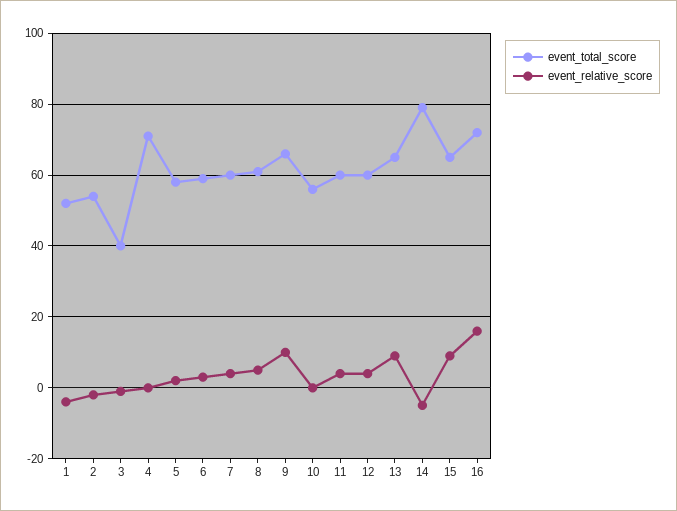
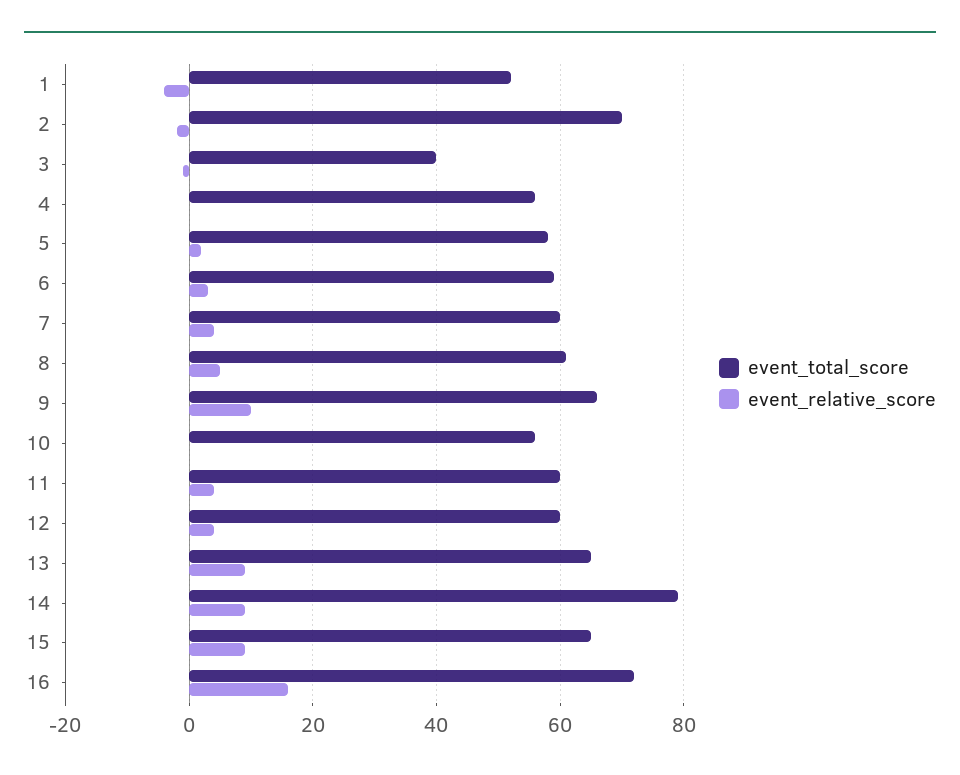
event_total_score, 2: 55 -> 70
event_total_score, 4: 70 -> 55
event_relative_score, 14: -5 -> 10

